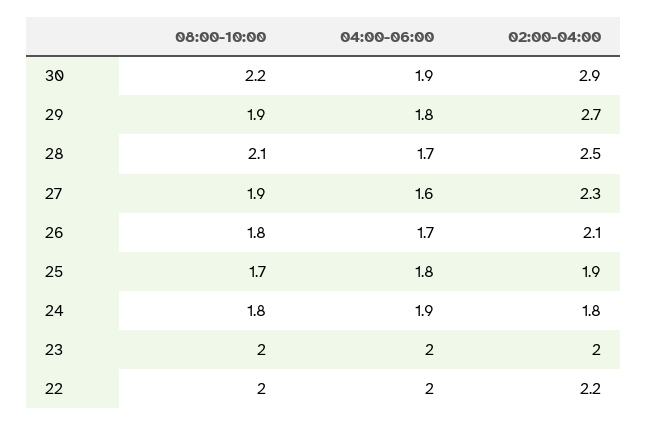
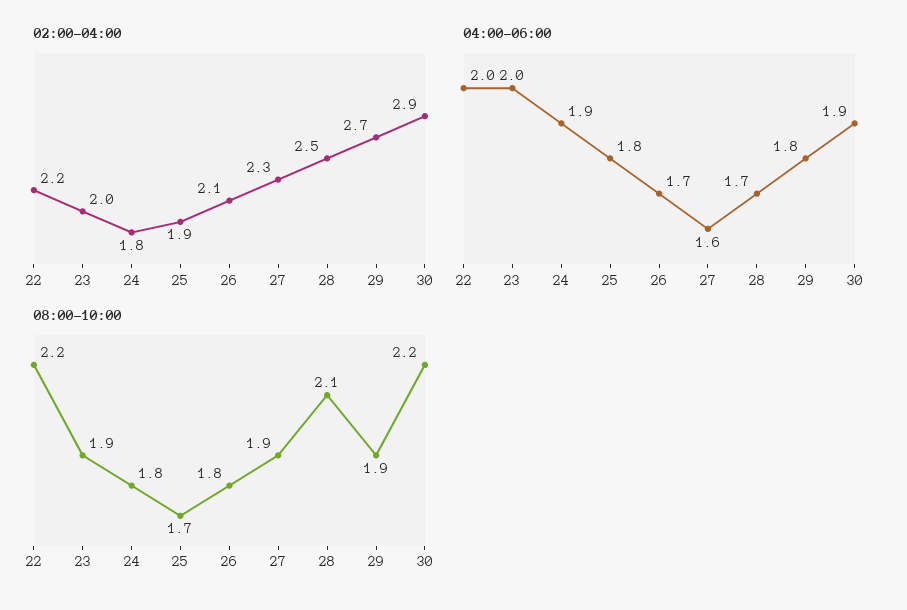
08:00-10:00, 23: 2 -> 1.9
08:00-10:00, 22: 2 -> 2.2

